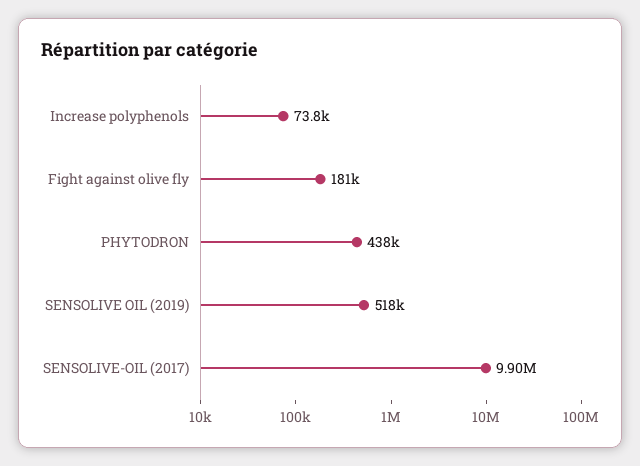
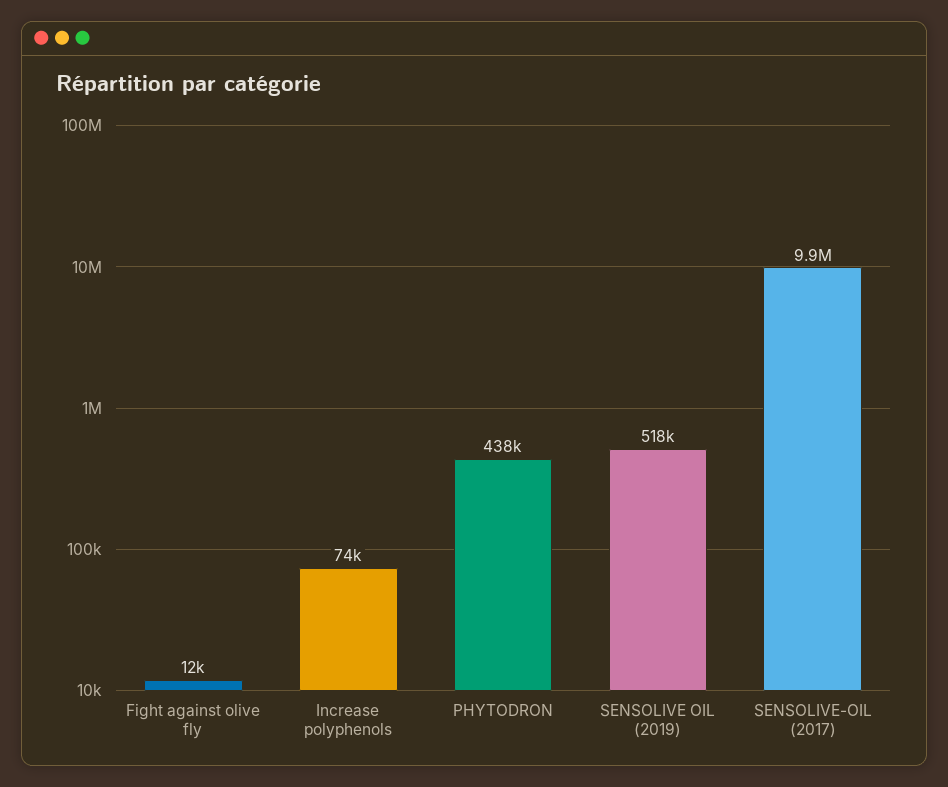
Fight against olive fly: 181000 -> 12000

